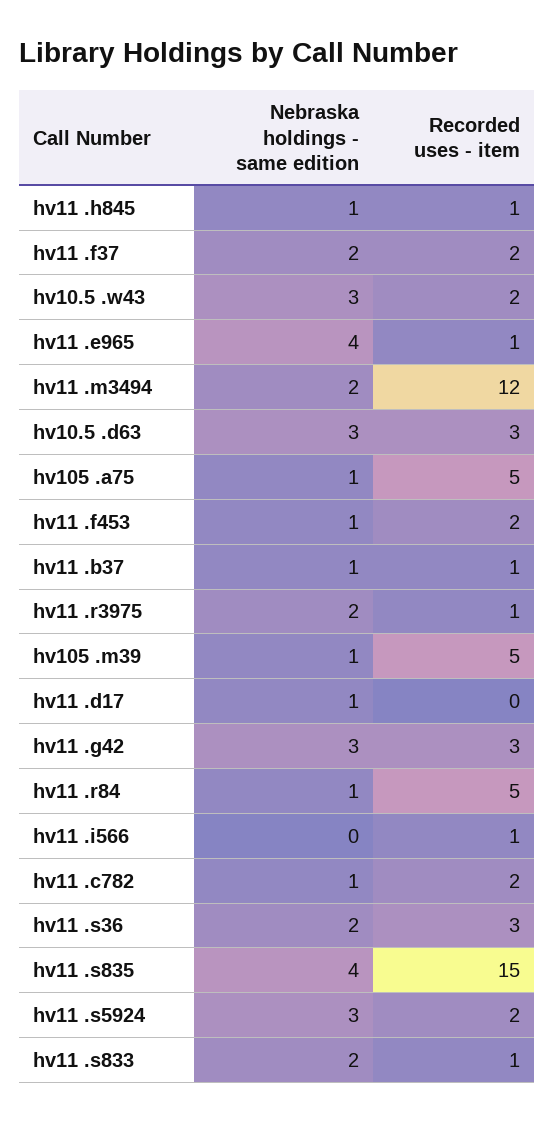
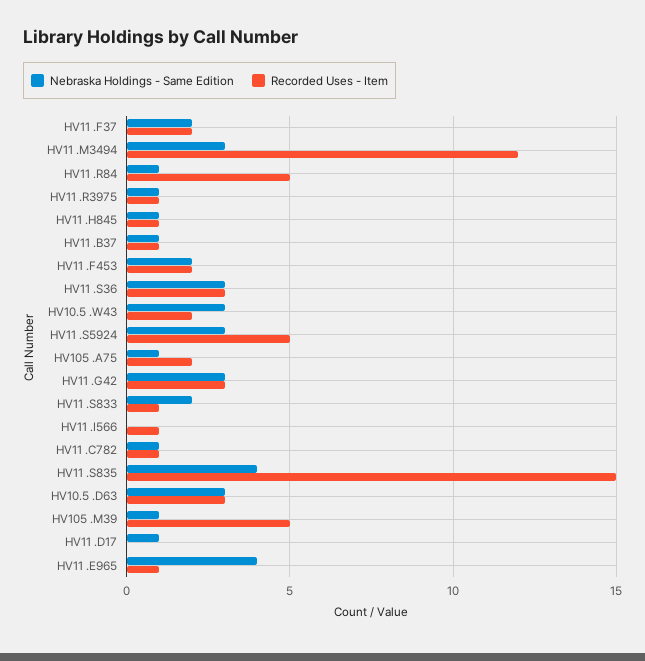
Nebraska holdings - same edition, hv11 .m3494: 2 -> 3
Recorded uses - item, hv105 .a75: 5 -> 2
Nebraska holdings - same edition, hv11 .f453: 1 -> 2
Nebraska holdings - same edition, hv11 .r3975: 2 -> 1
Recorded uses - item, hv11 .c782: 2 -> 1
Nebraska holdings - same edition, hv11 .s36: 2 -> 3
Recorded uses - item, hv11 .s5924: 2 -> 5

